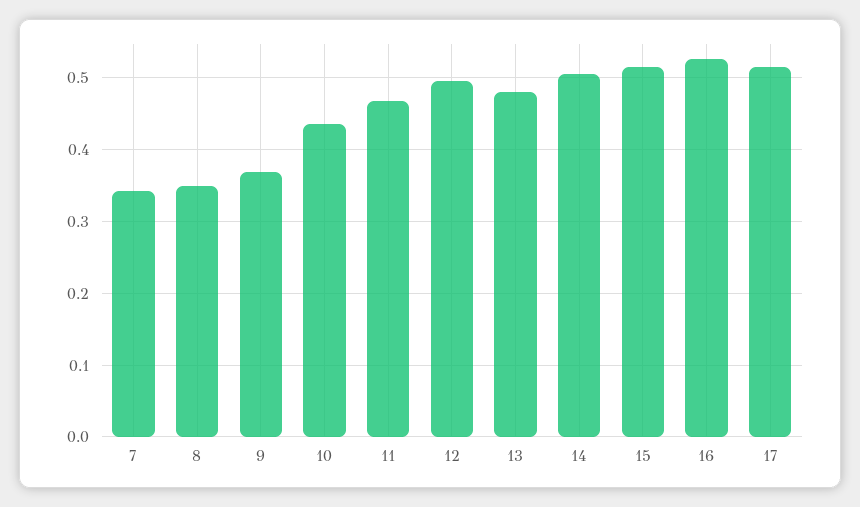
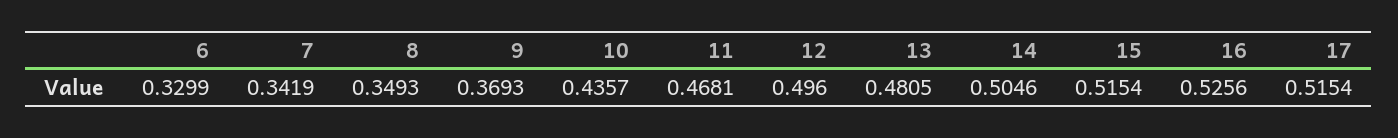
6: none -> 0.3299

